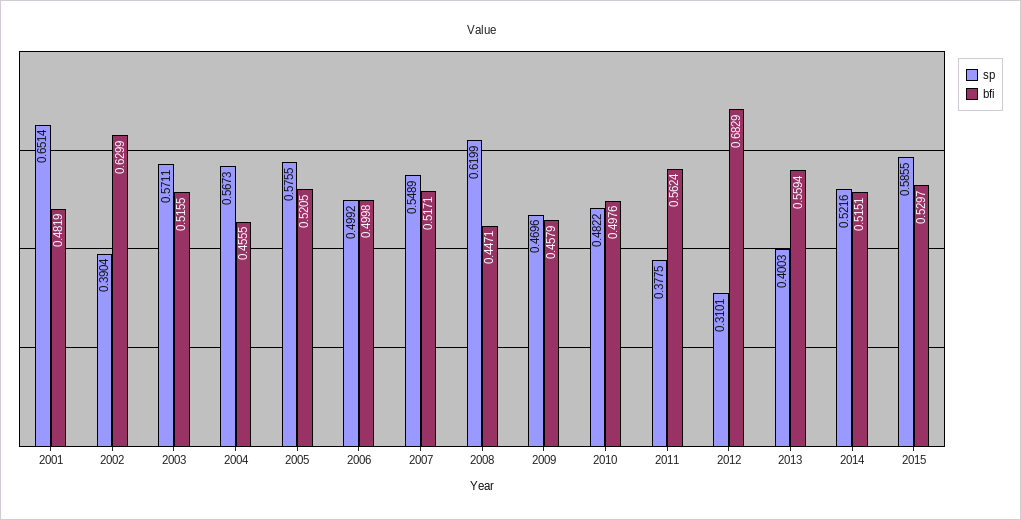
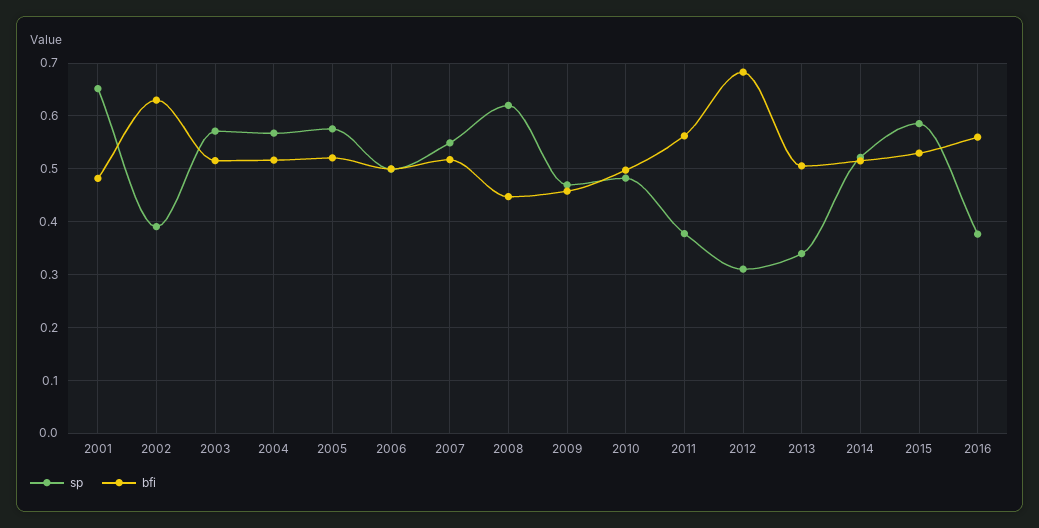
bfi, 2004: 0.4555 -> 0.52
sp, 2013: 0.4003 -> 0.34
bfi, 2013: 0.5594 -> 0.5
sp, 2016: none -> 0.38
bfi, 2016: none -> 0.56

